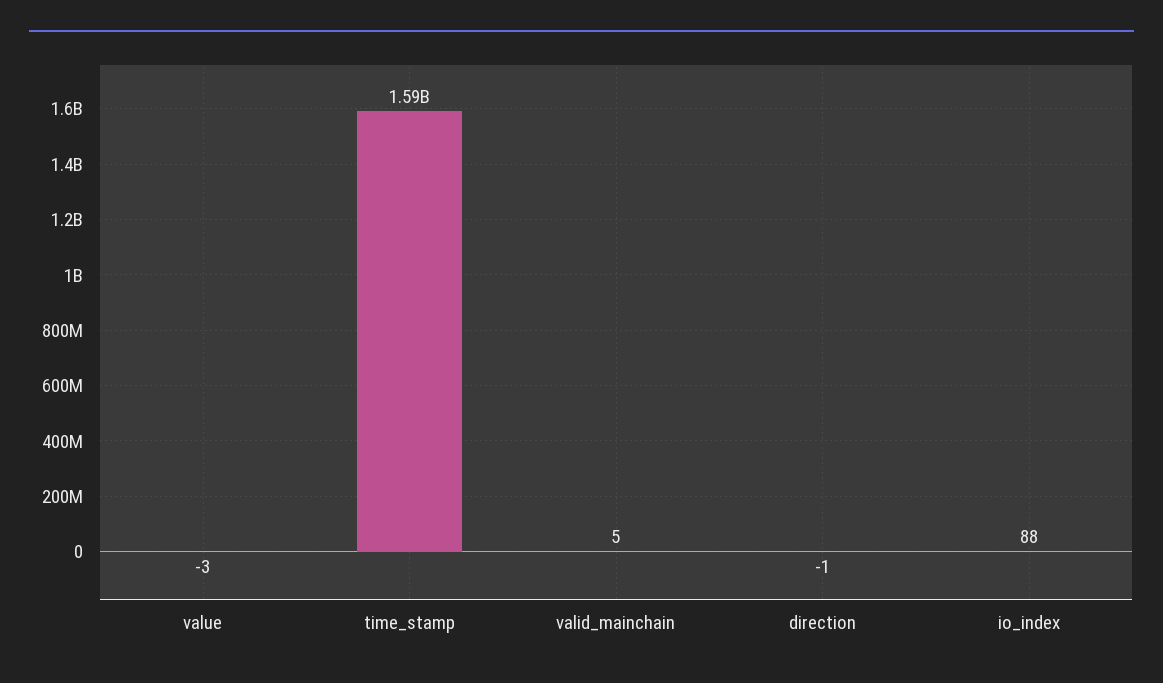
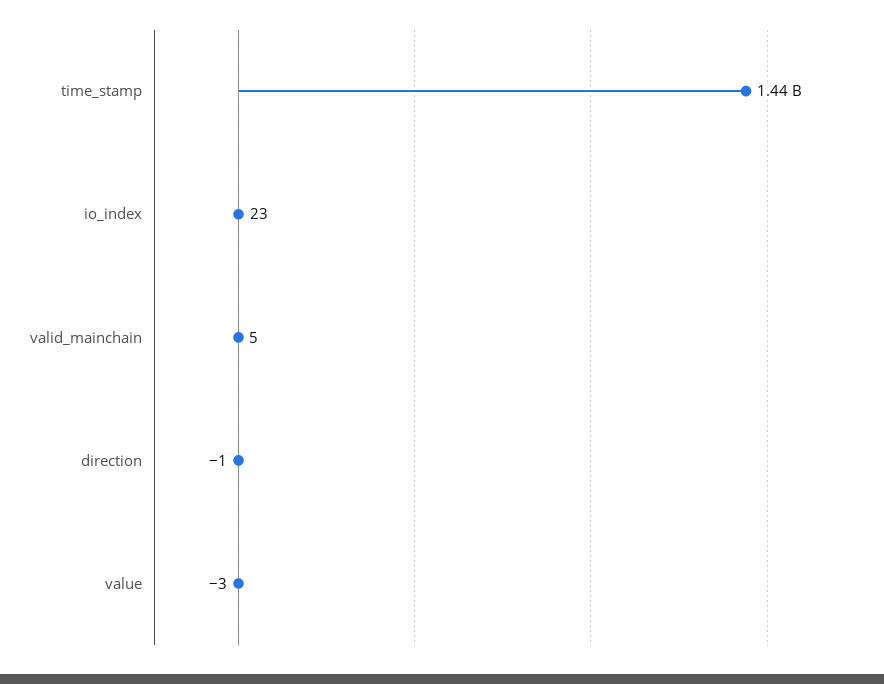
time_stamp: 1590000000 -> 1440000000
io_index: 88 -> 23

